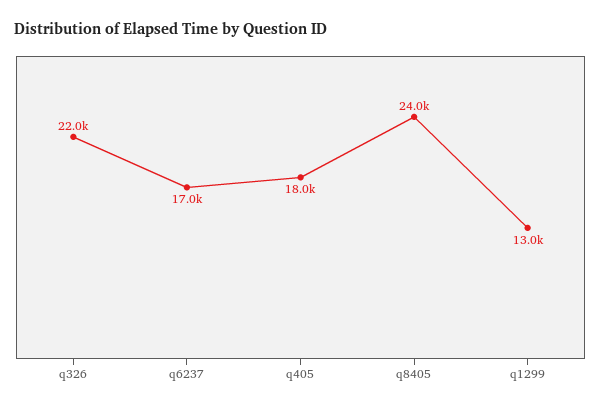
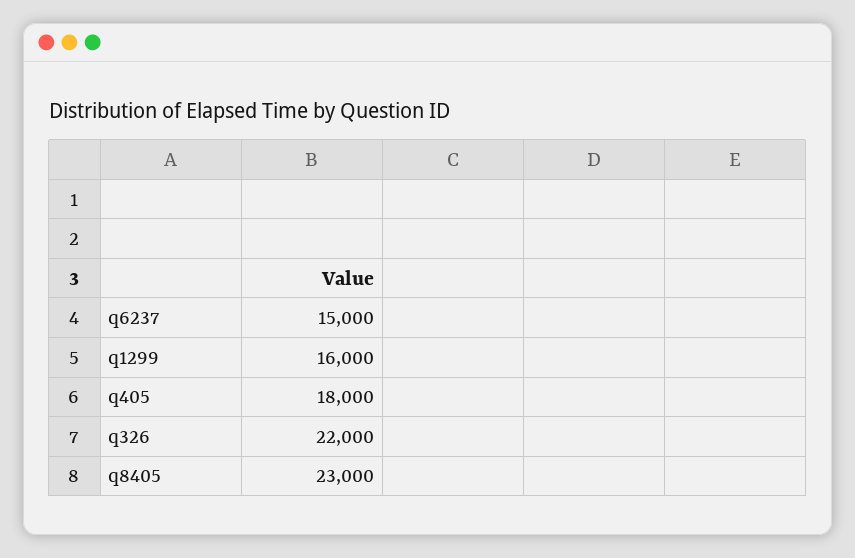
q6237: 17000 -> 15000
q8405: 24000 -> 23000
q1299: 13000 -> 16000

